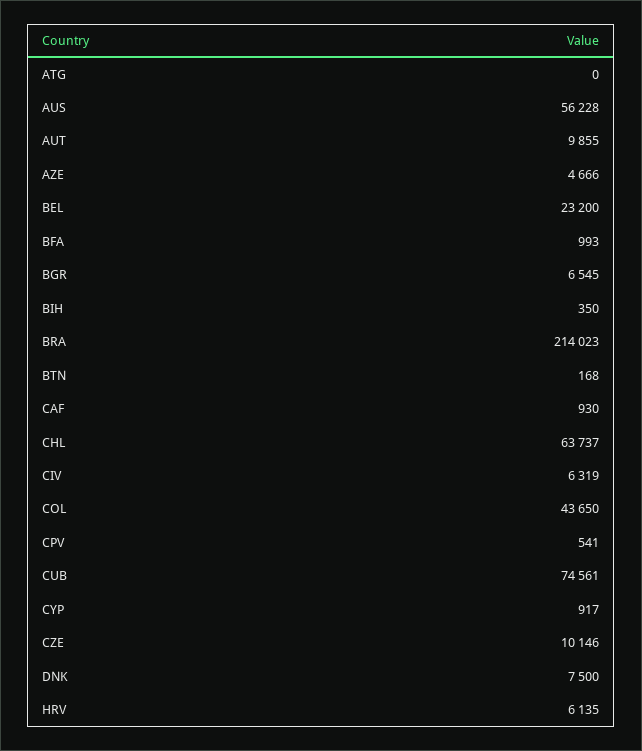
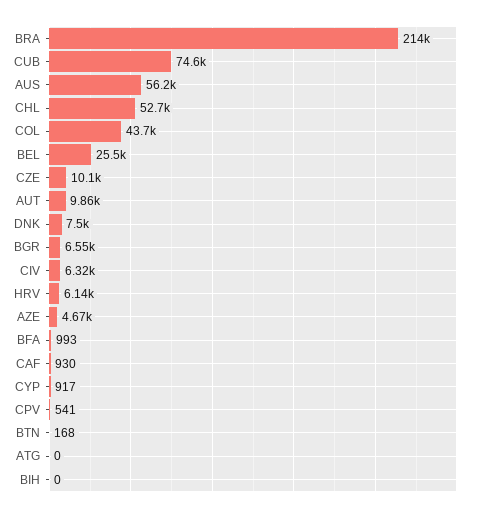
BEL: 23200 -> 25500
BIH: 350 -> 0
CHL: 63737 -> 52700

